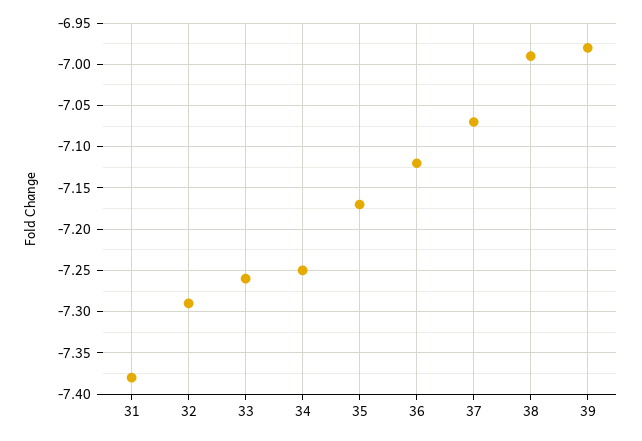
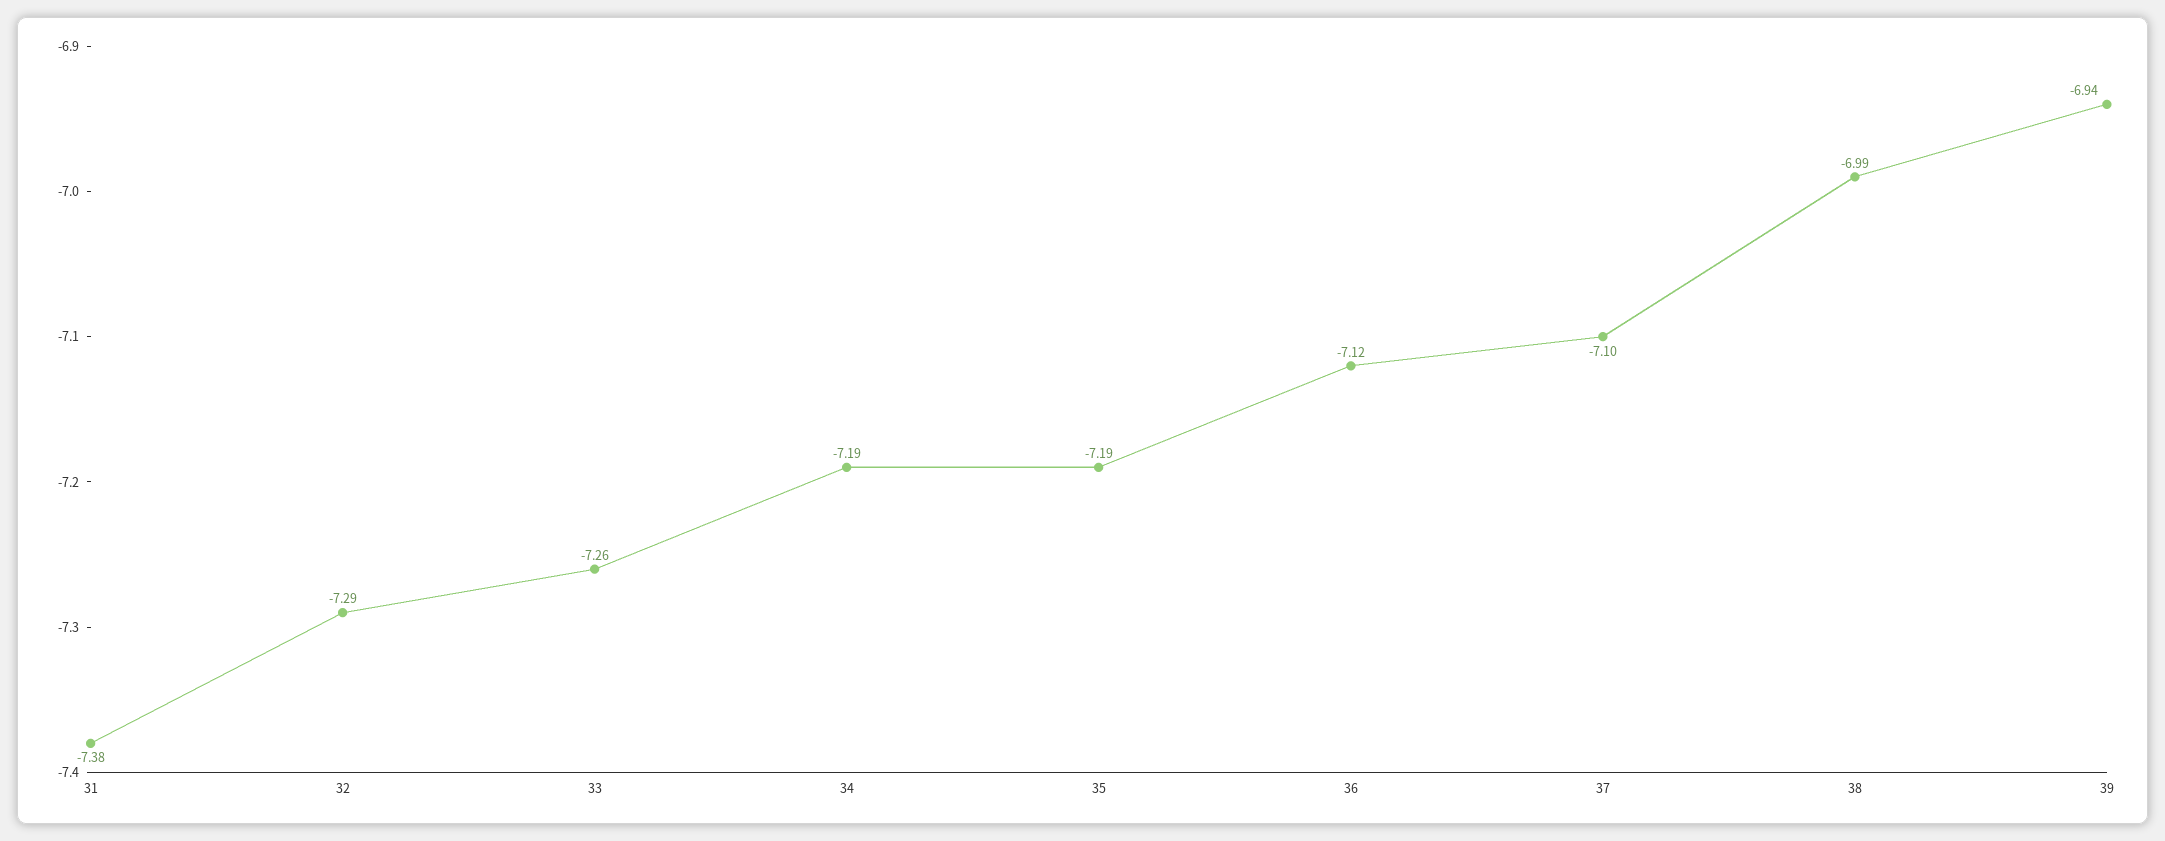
34: -7.25 -> -7.19
35: -7.17 -> -7.19
37: -7.07 -> -7.1
39: -6.98 -> -6.94

